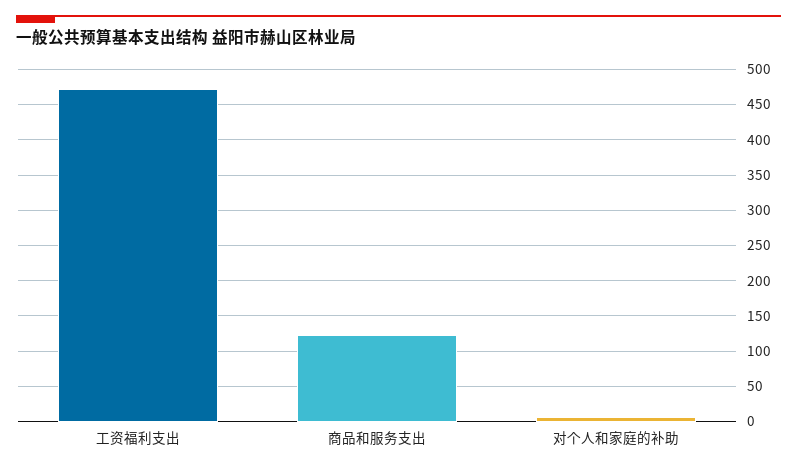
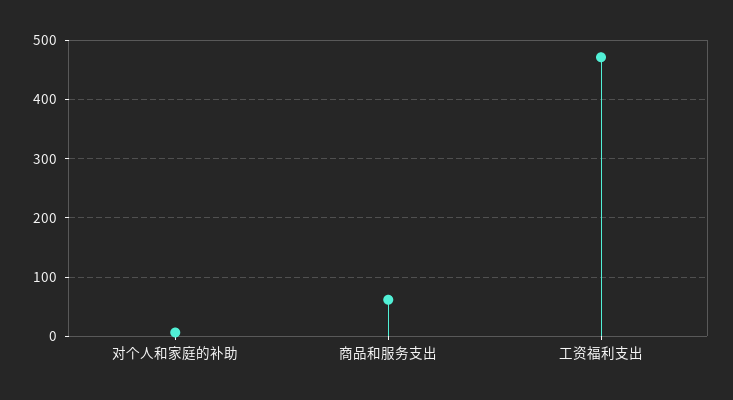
商品和服务支出: 120 -> 60

